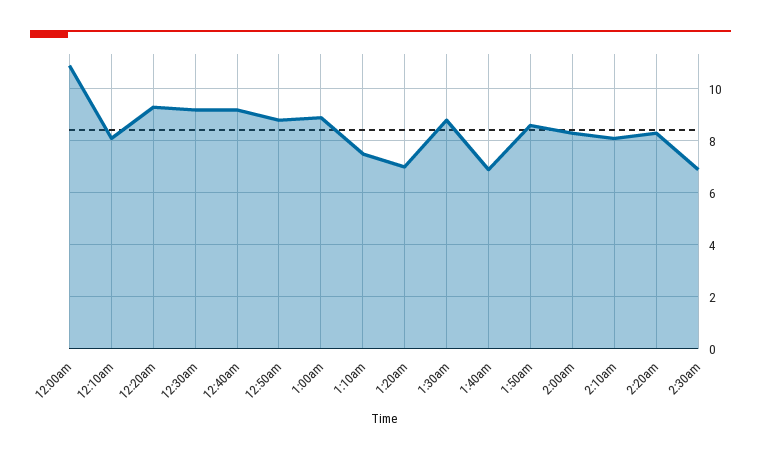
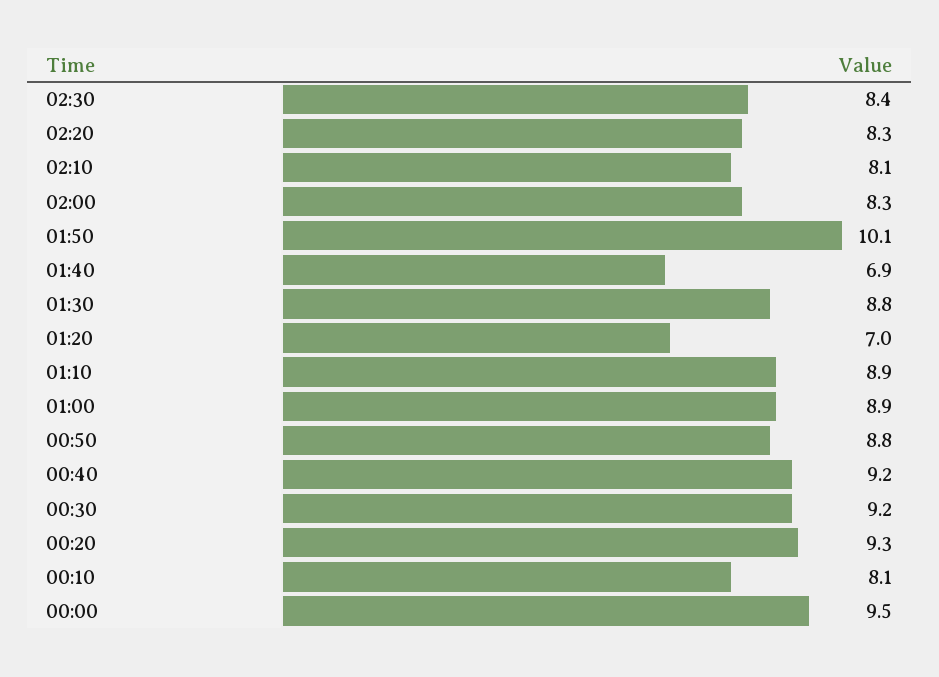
12:00am: 11 -> 9.5
1:10am: 7.5 -> 8.9
1:50am: 8.5 -> 10.1
2:30am: 7 -> 8.4

